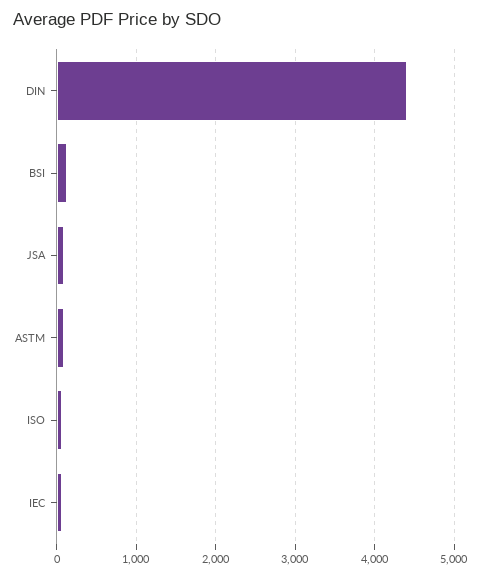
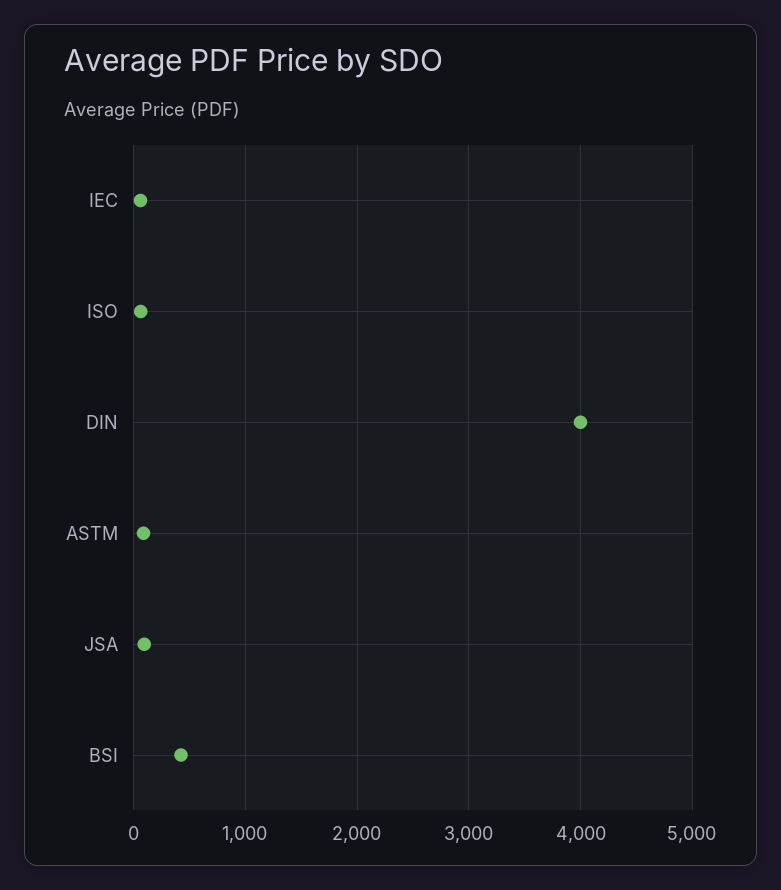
DIN: 4400 -> 4000
BSI: 100 -> 400

